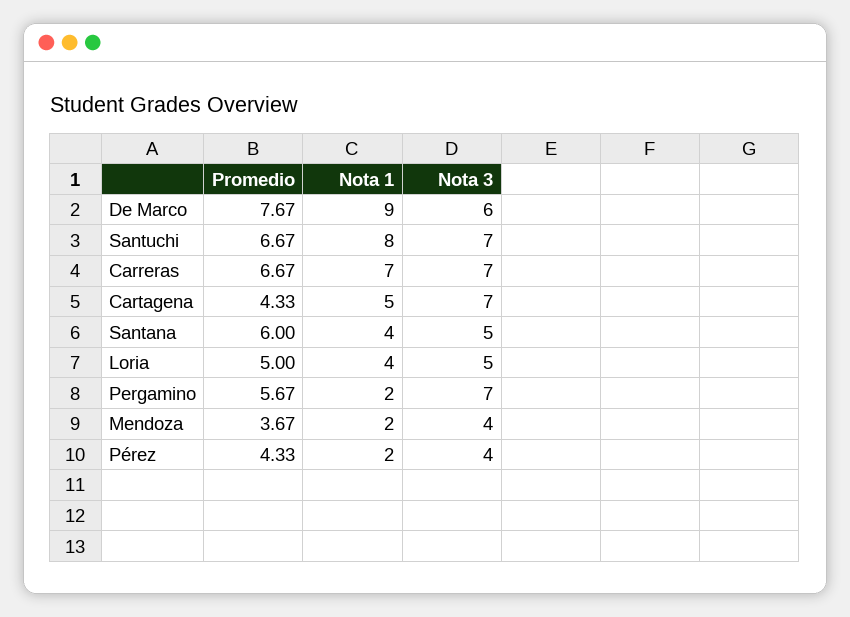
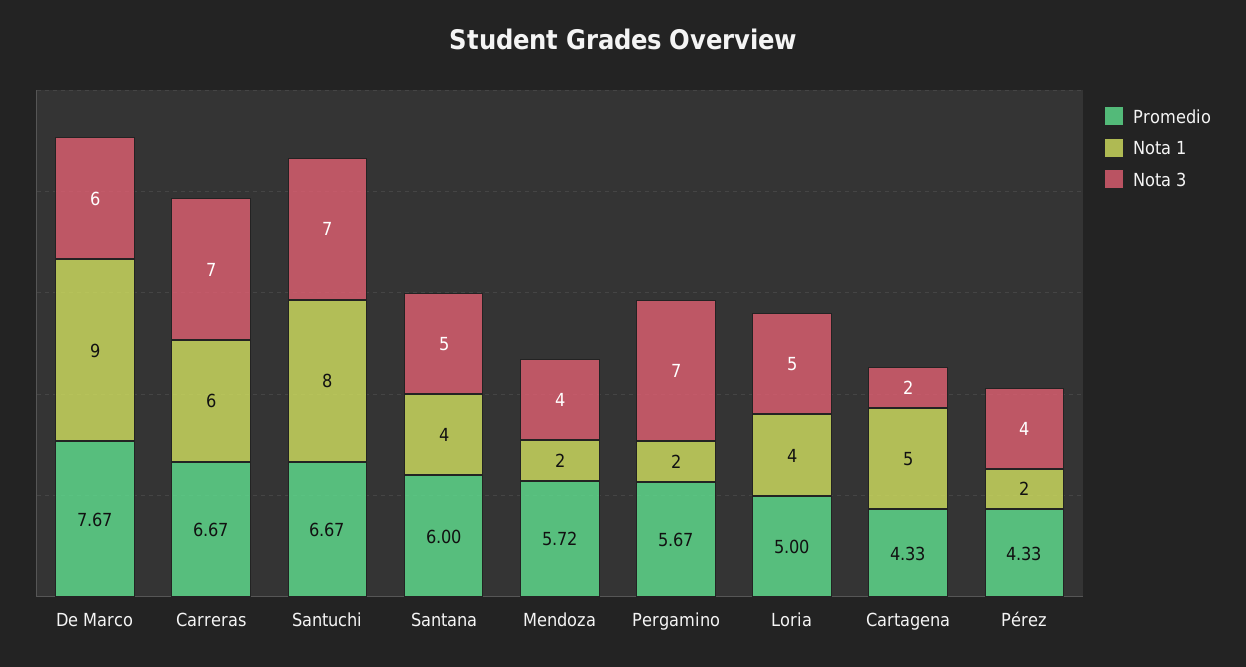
Nota 1, Carreras: 7 -> 6
Nota 3, Cartagena: 7 -> 2
Promedio, Mendoza: 3.67 -> 5.72

